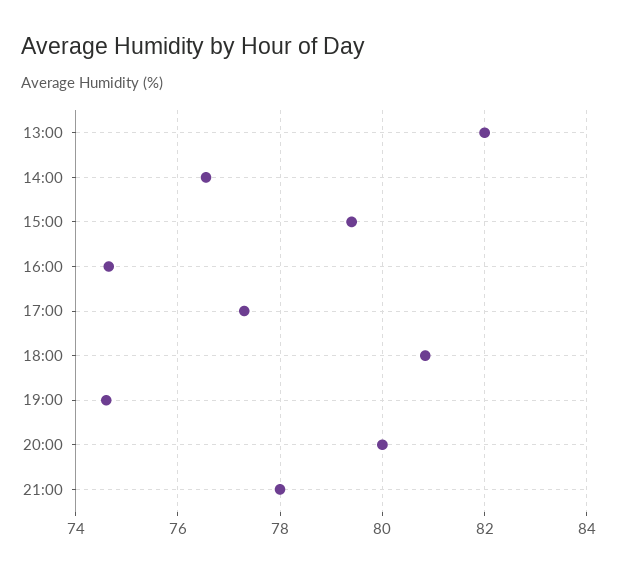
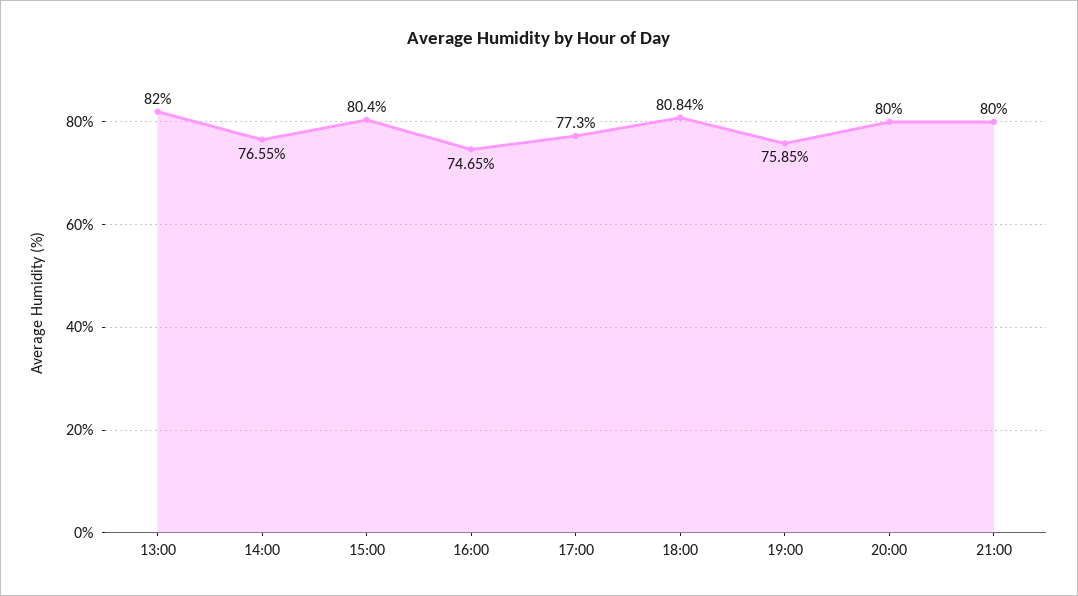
15:00: 79.4 -> 80.4
19:00: 74.6 -> 75.85
21:00: 78 -> 80

